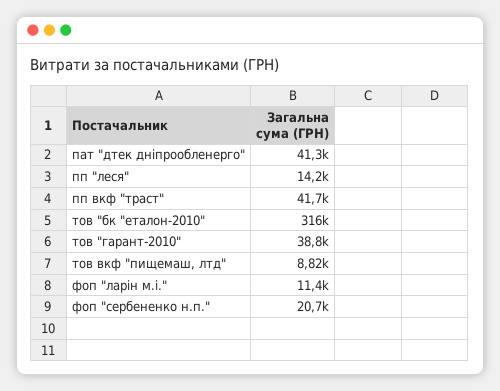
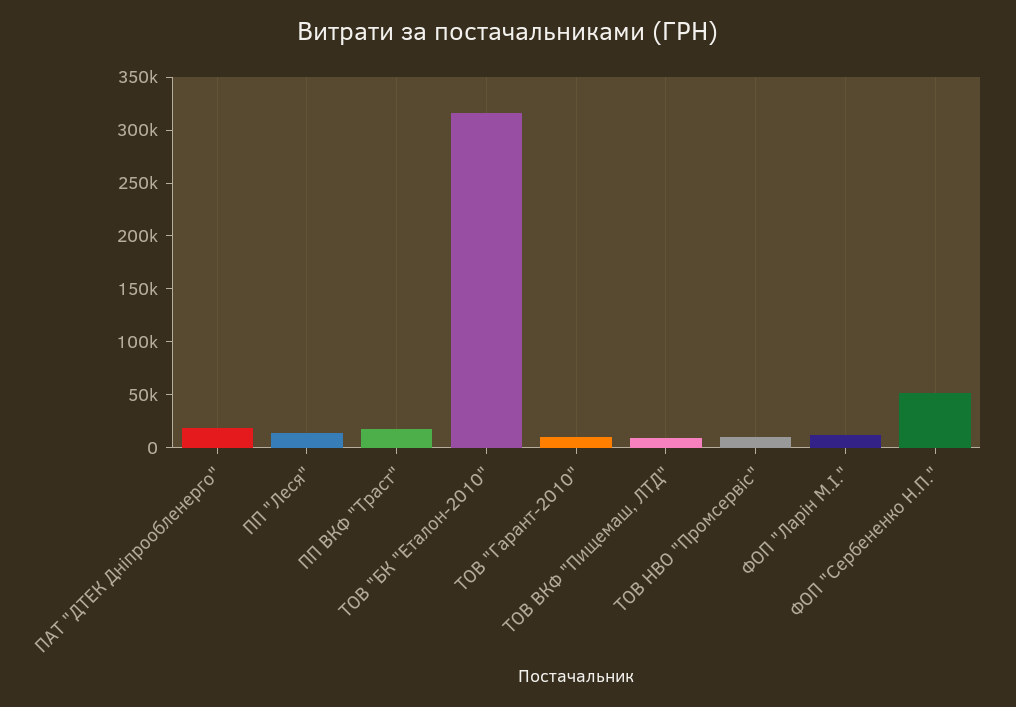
пат "дтек дніпрообленерго": 41300 -> 20000
пп вкф "траст": 41700 -> 20000
тов "гарант-2010": 38800 -> 10000
фоп "сербененко н.п.": 20700 -> 50000
ТОВ НВО "Промсервіс": none -> 10000

